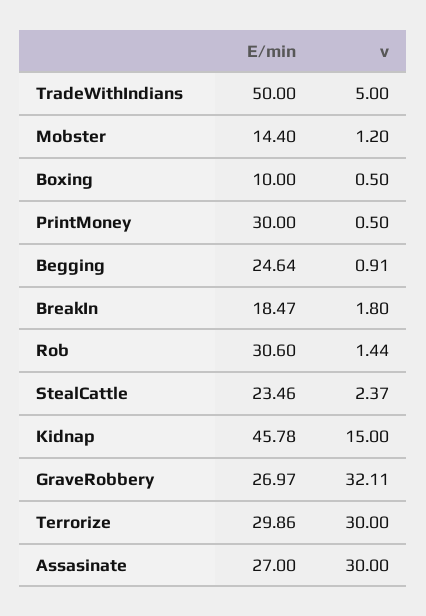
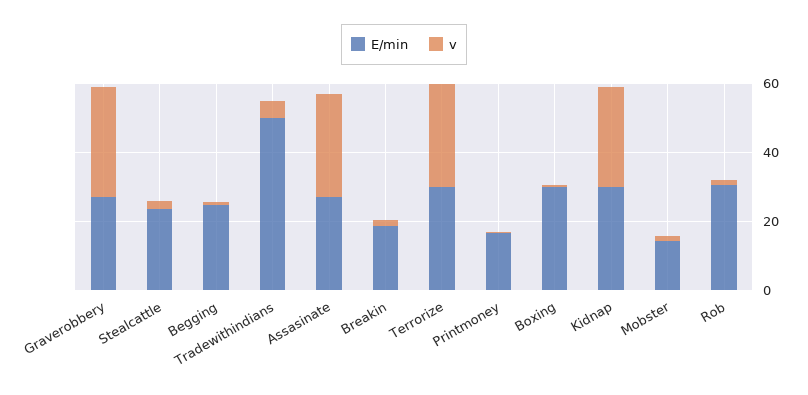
E/min, Boxing: 10 -> 30
E/min, PrintMoney: 30 -> 15
E/min, Kidnap: 45.78 -> 30
v, Kidnap: 15 -> 30

